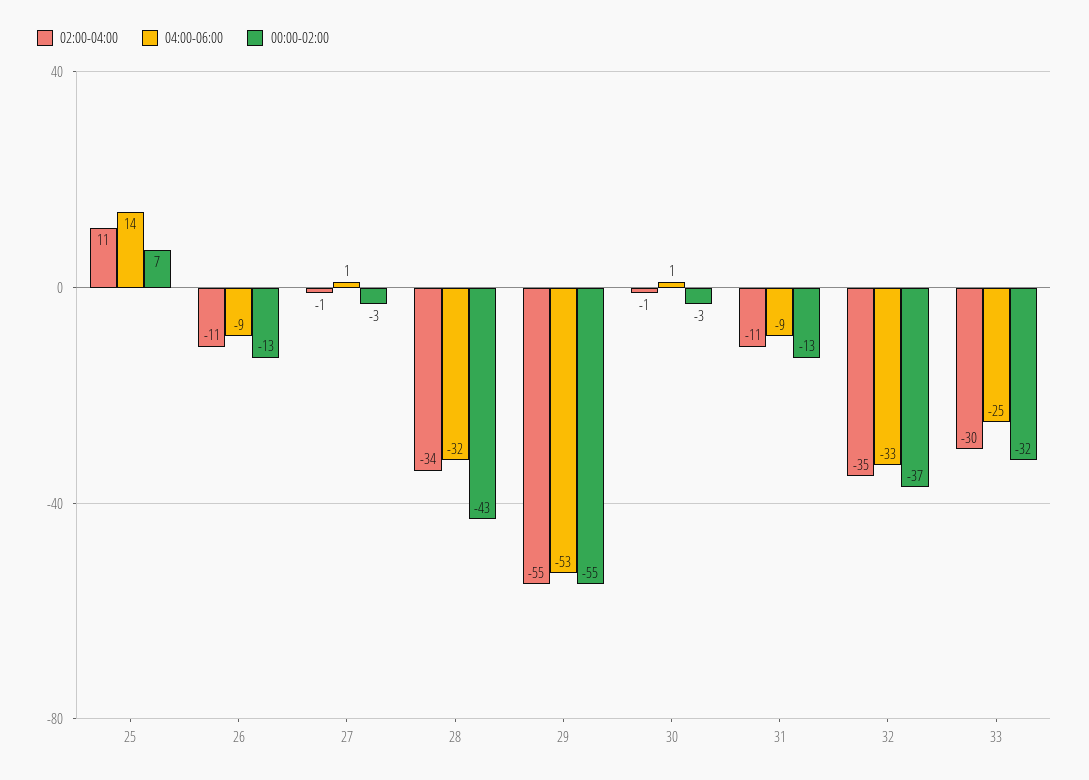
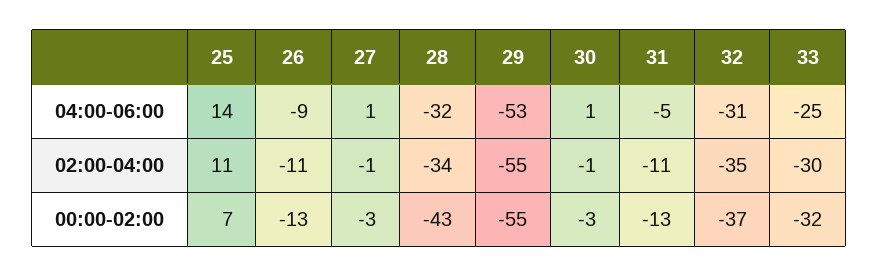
04:00-06:00, 31: -9 -> -5
04:00-06:00, 32: -33 -> -31

